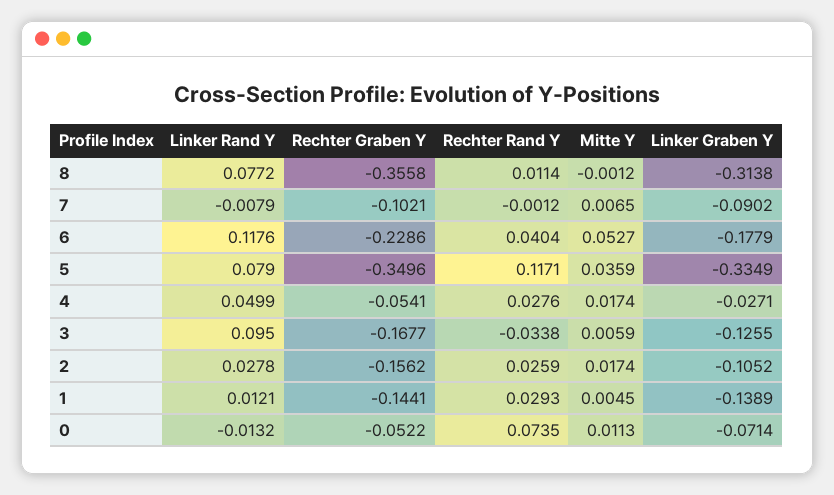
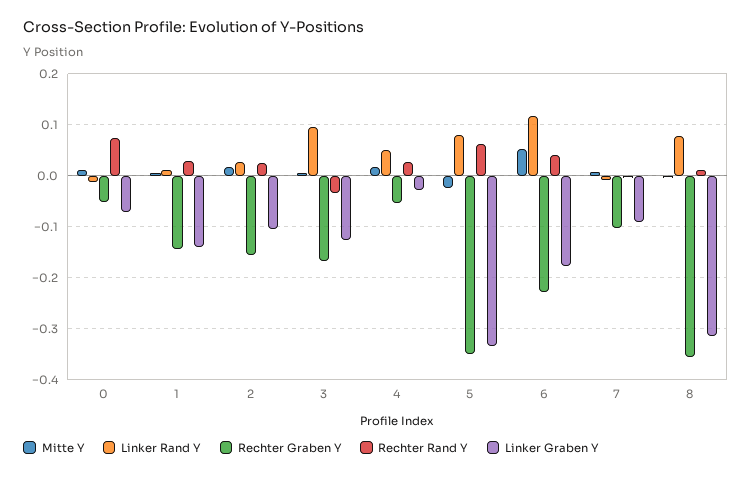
Rechter Rand Y, 5: 0.1171 -> 0.06
Mitte Y, 5: 0.0359 -> -0.02

